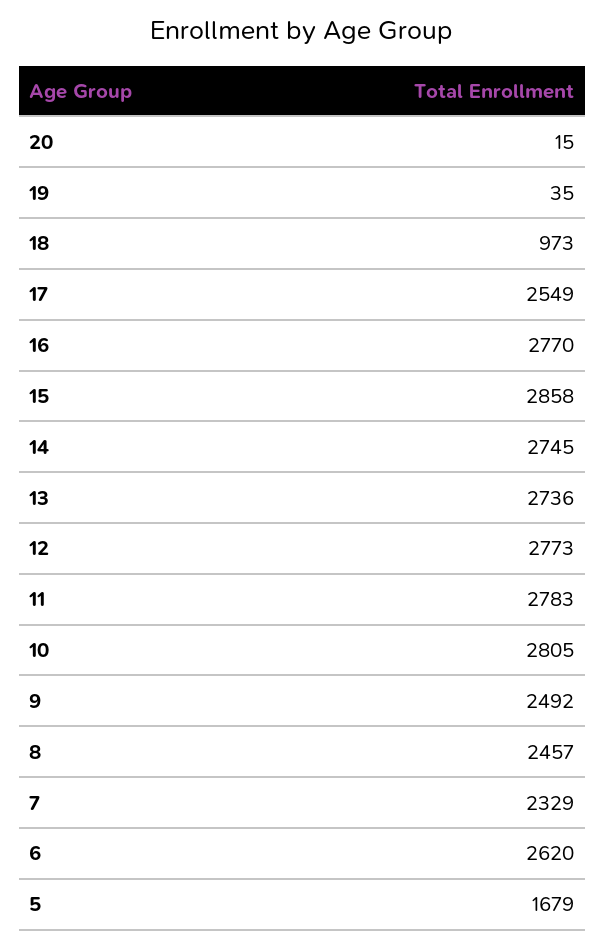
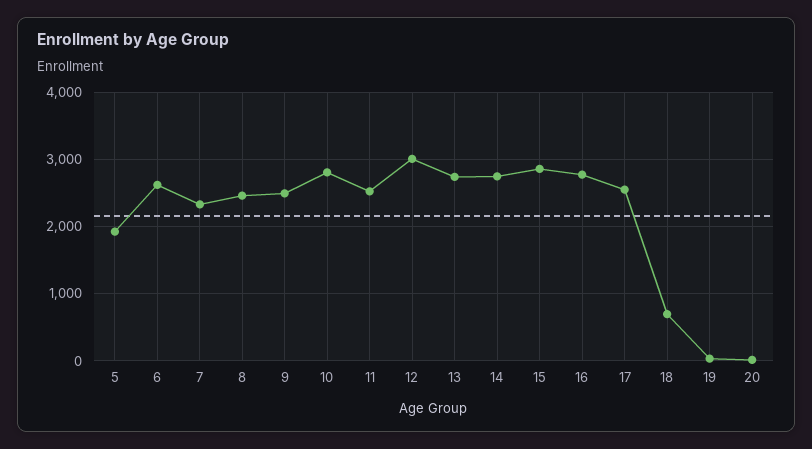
18: 973 -> 700
12: 2773 -> 3000
11: 2783 -> 2500
5: 1679 -> 1900

